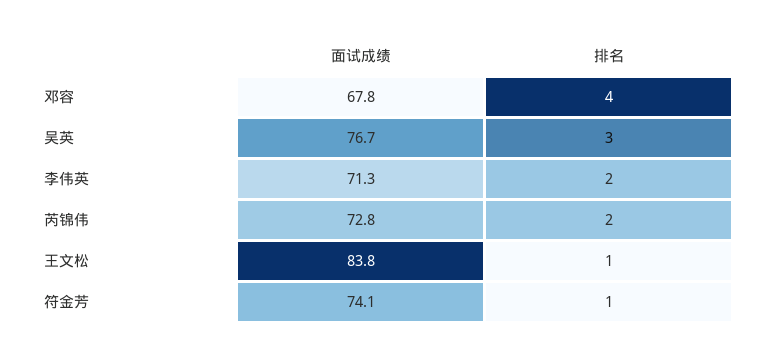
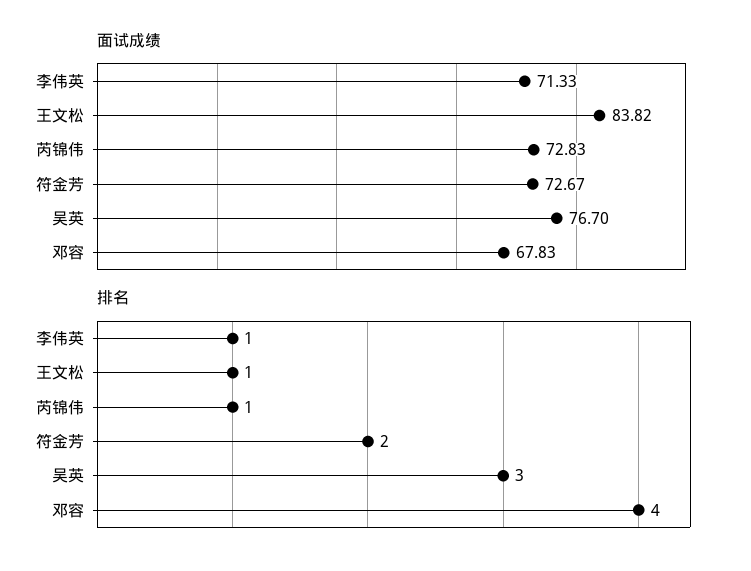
排名, 李伟英: 2 -> 1
排名, 芮锦伟: 2 -> 1
面试成绩, 符金芳: 74.1 -> 72.67
排名, 符金芳: 1 -> 2

